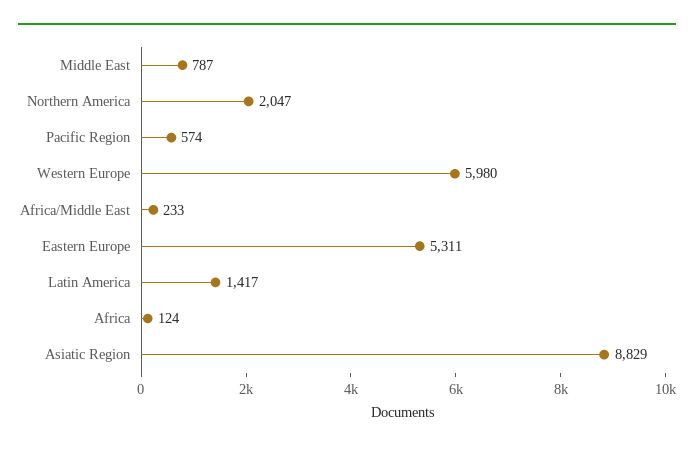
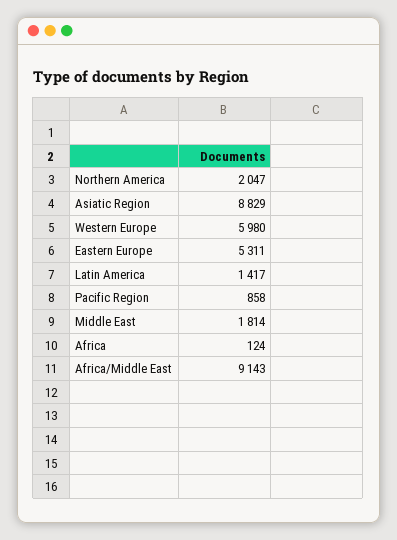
Middle East: 787 -> 1814
Pacific Region: 574 -> 858
Africa/Middle East: 233 -> 9143

